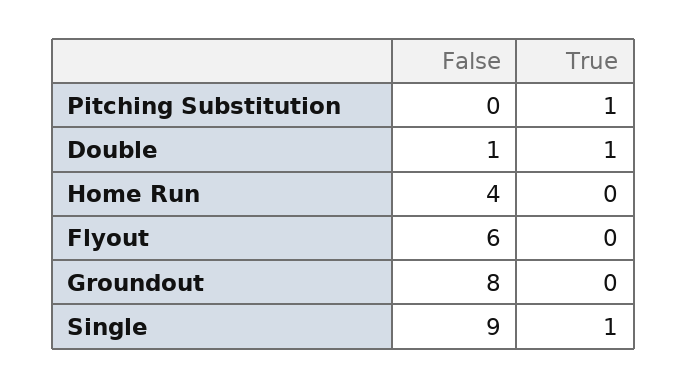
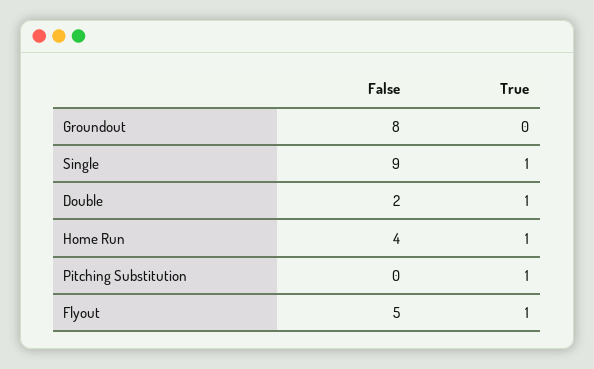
False, Double: 1 -> 2
True, Home Run: 0 -> 1
False, Flyout: 6 -> 5
True, Flyout: 0 -> 1

